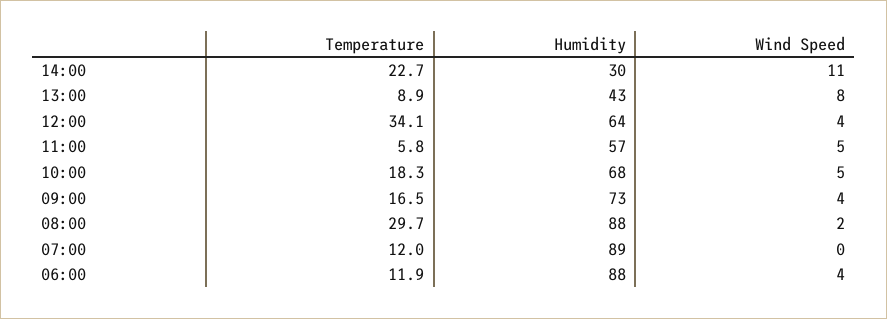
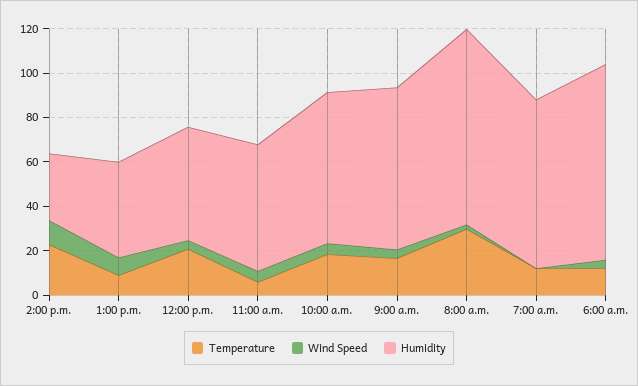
Temperature, 12:00: 34.1 -> 20
Humidity, 12:00: 64 -> 50
Humidity, 07:00: 89 -> 75

